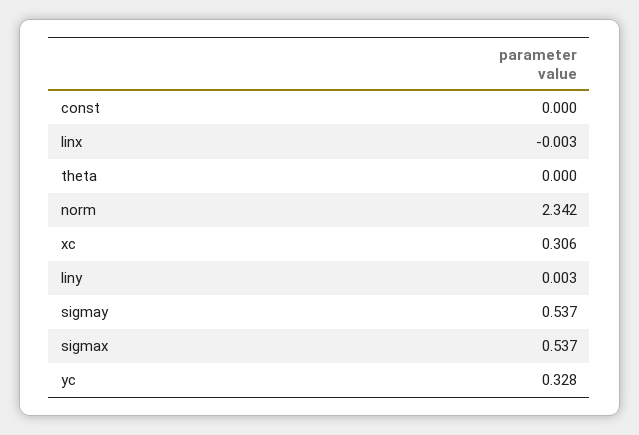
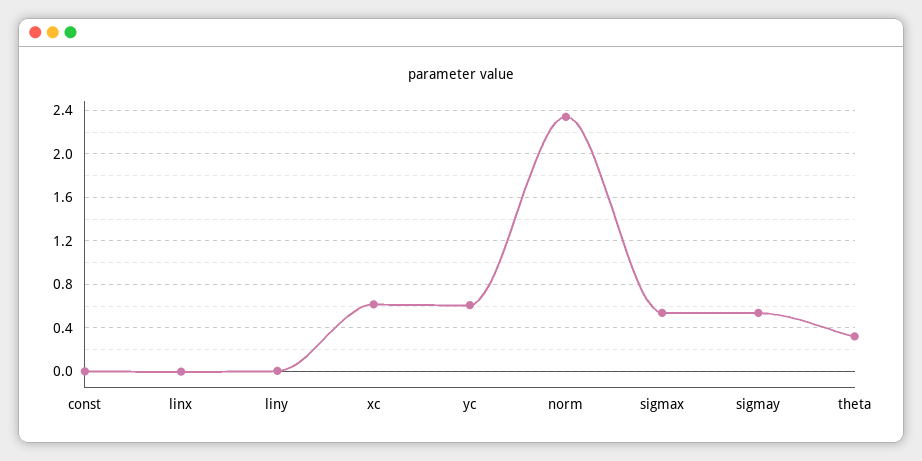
theta: 0 -> 0.3
xc: 0.306 -> 0.6
yc: 0.328 -> 0.6

